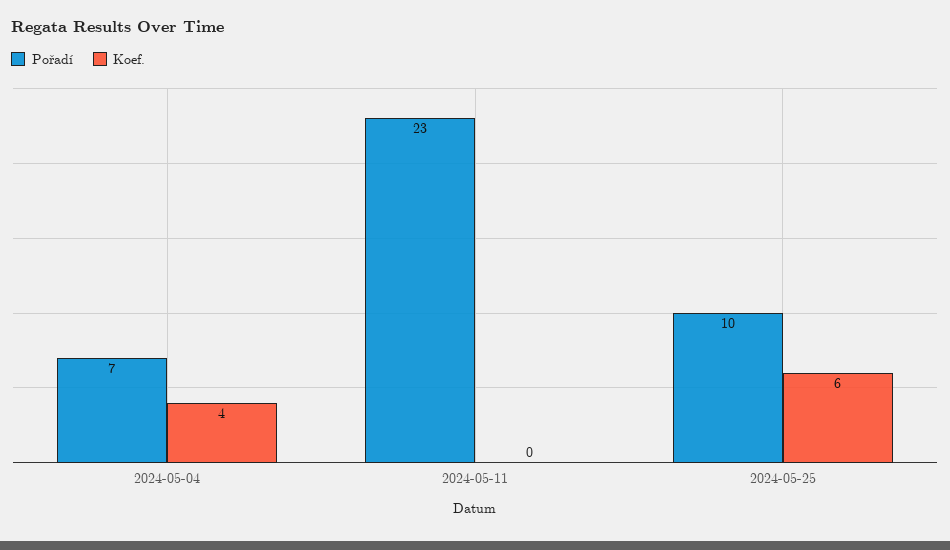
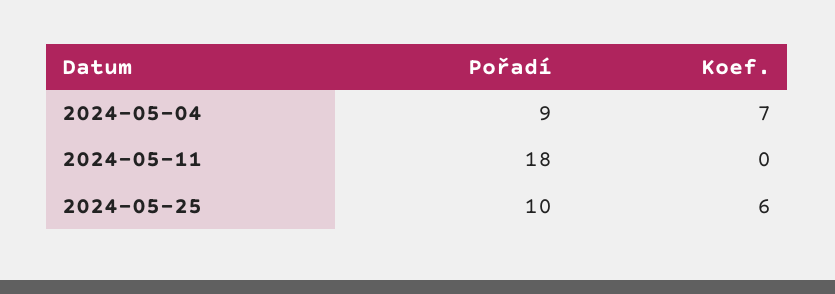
Pořadí, 2024-05-04: 7 -> 9
Koef., 2024-05-04: 4 -> 7
Pořadí, 2024-05-11: 23 -> 18

